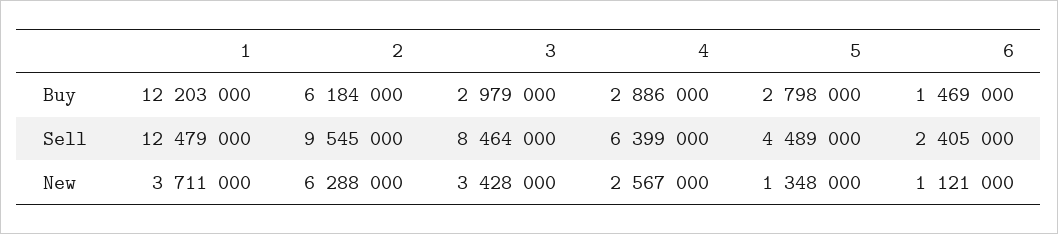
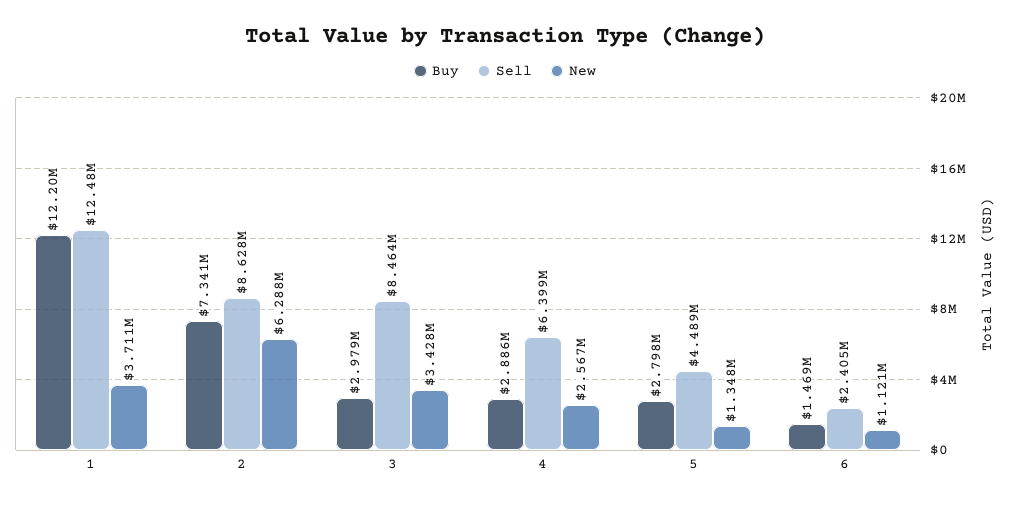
Buy, 2: 6184000 -> 7341000
Sell, 2: 9545000 -> 8628000

